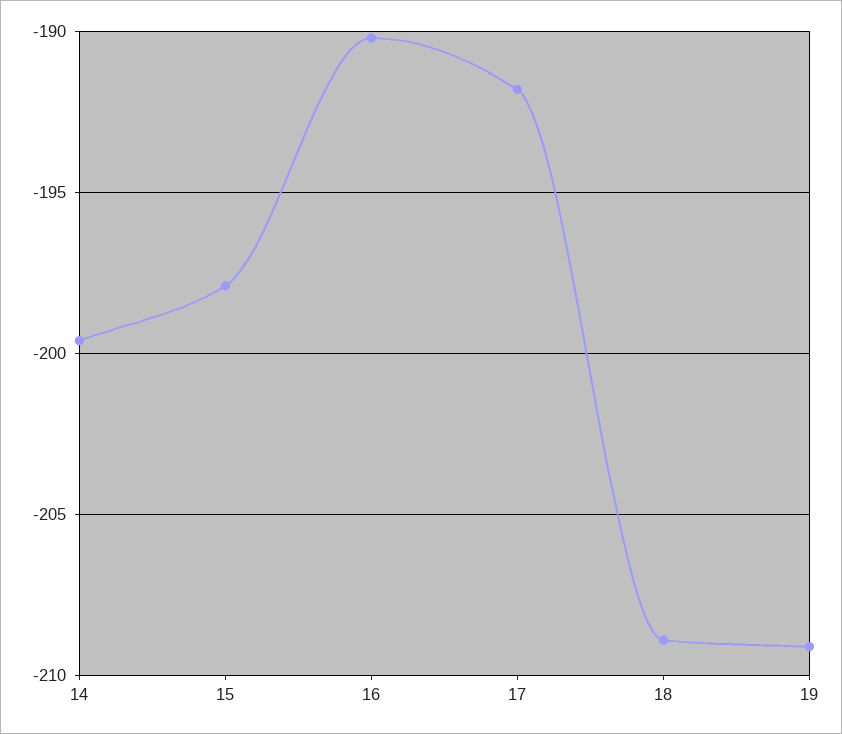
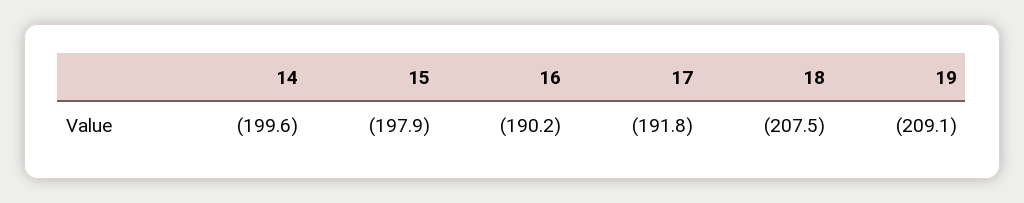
18: -209 -> -207.5

